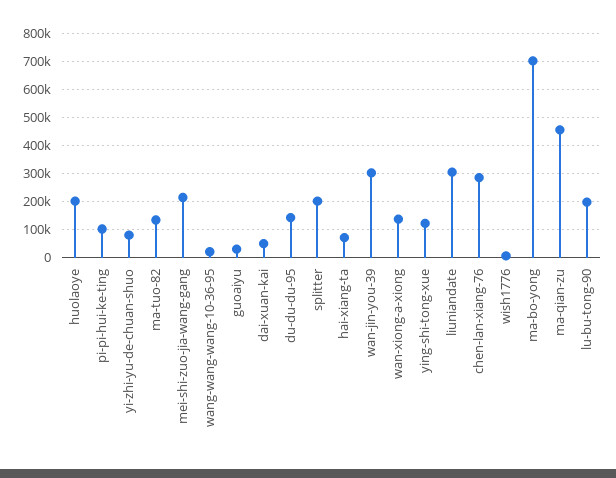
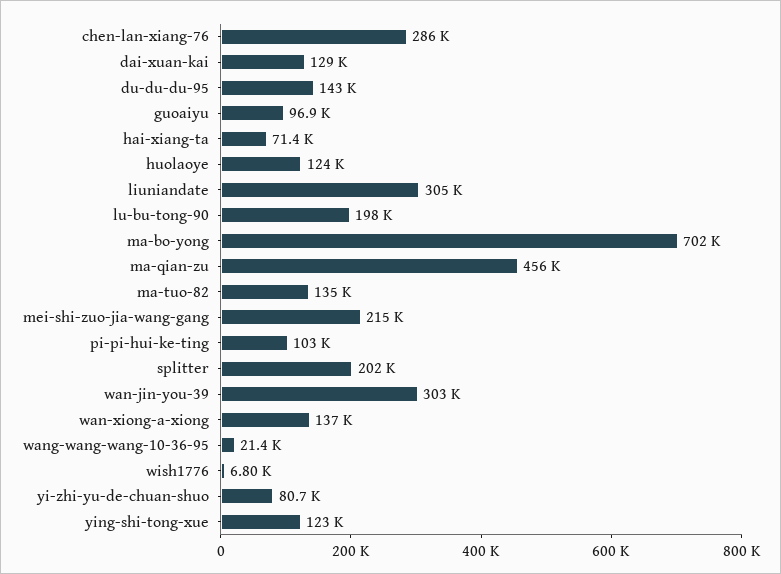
huolaoye: 200000 -> 124000
guoaiyu: 25000 -> 96900
dai-xuan-kai: 50000 -> 129000

